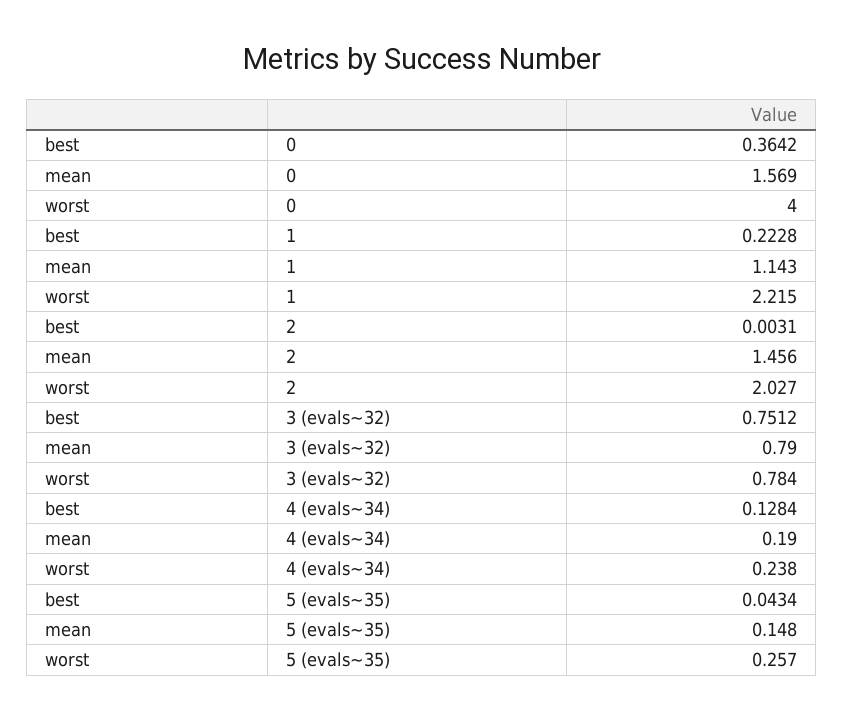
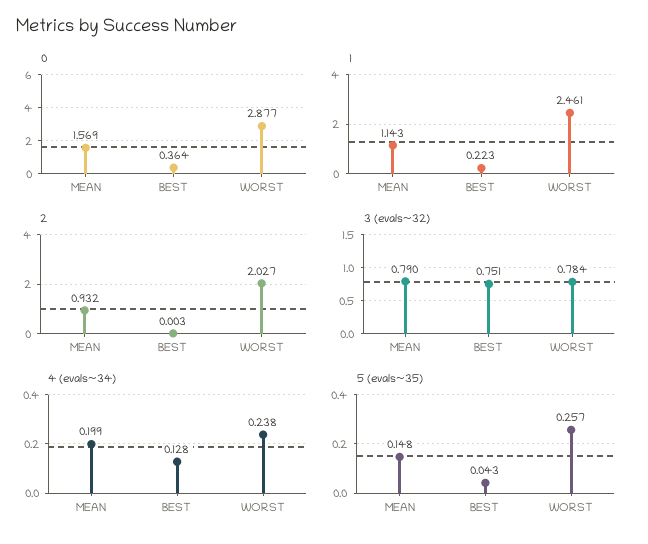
0, worst: 4 -> 2.877
1, worst: 2.215 -> 2.461
2, mean: 1.456 -> 0.932
4 (evals~34), mean: 0.19 -> 0.199

